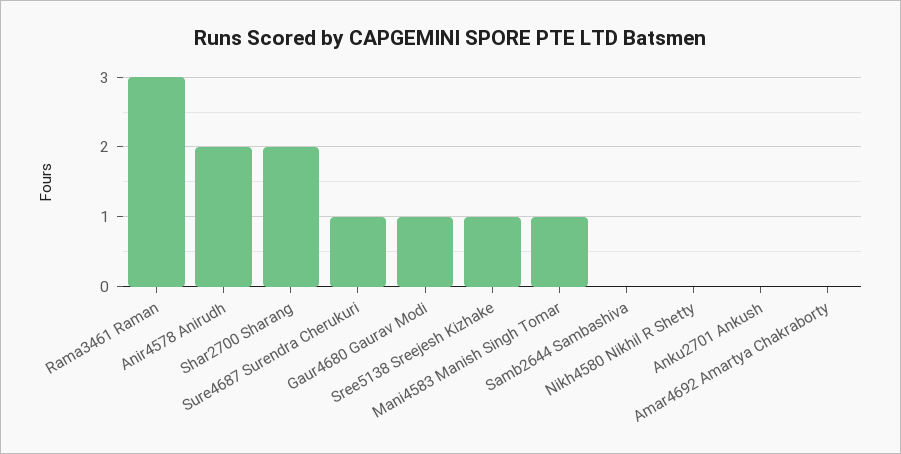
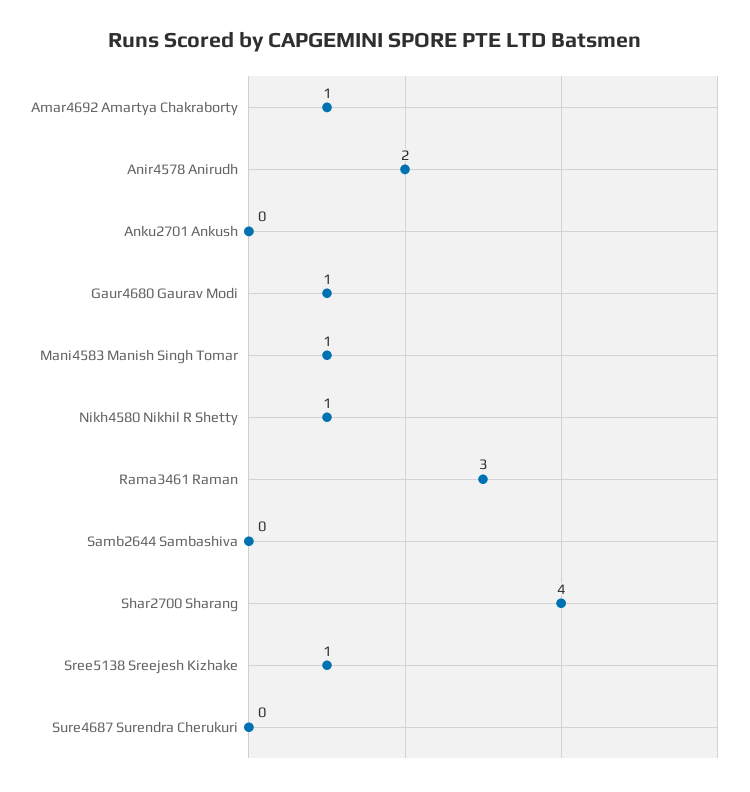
Shar2700 Sharang: 2 -> 4
Sure4687 Surendra Cherukuri: 1 -> 0
Nikh4580 Nikhil R Shetty: 0 -> 1
Amar4692 Amartya Chakraborty: 0 -> 1

